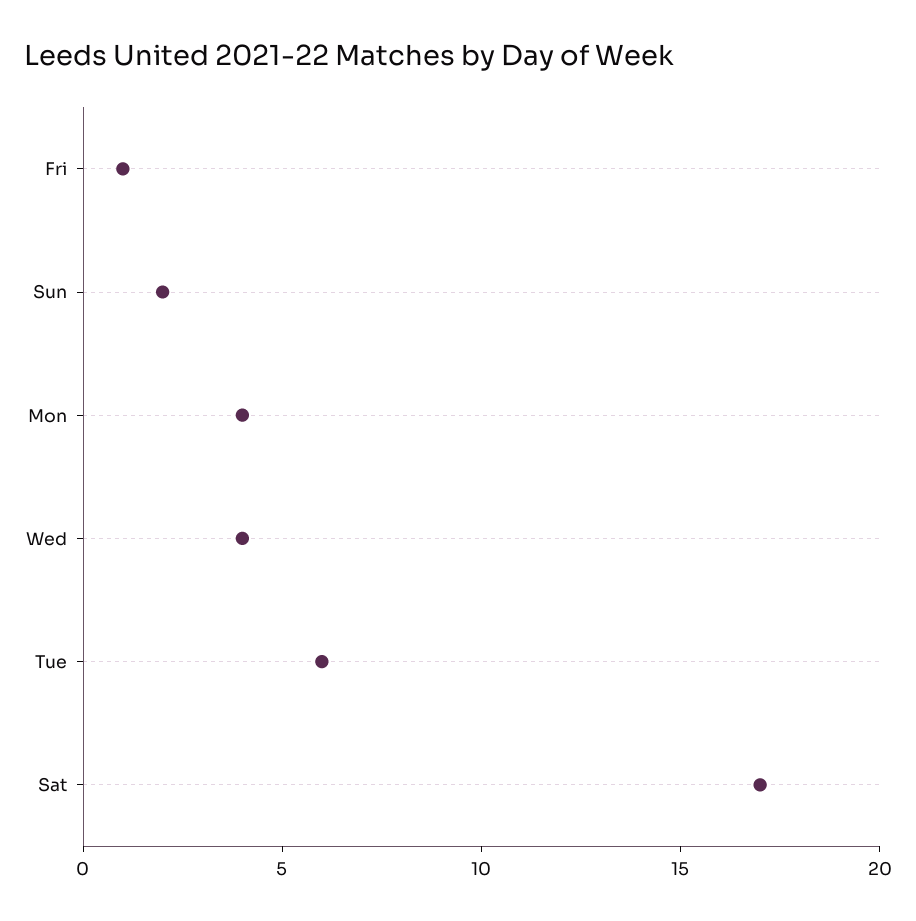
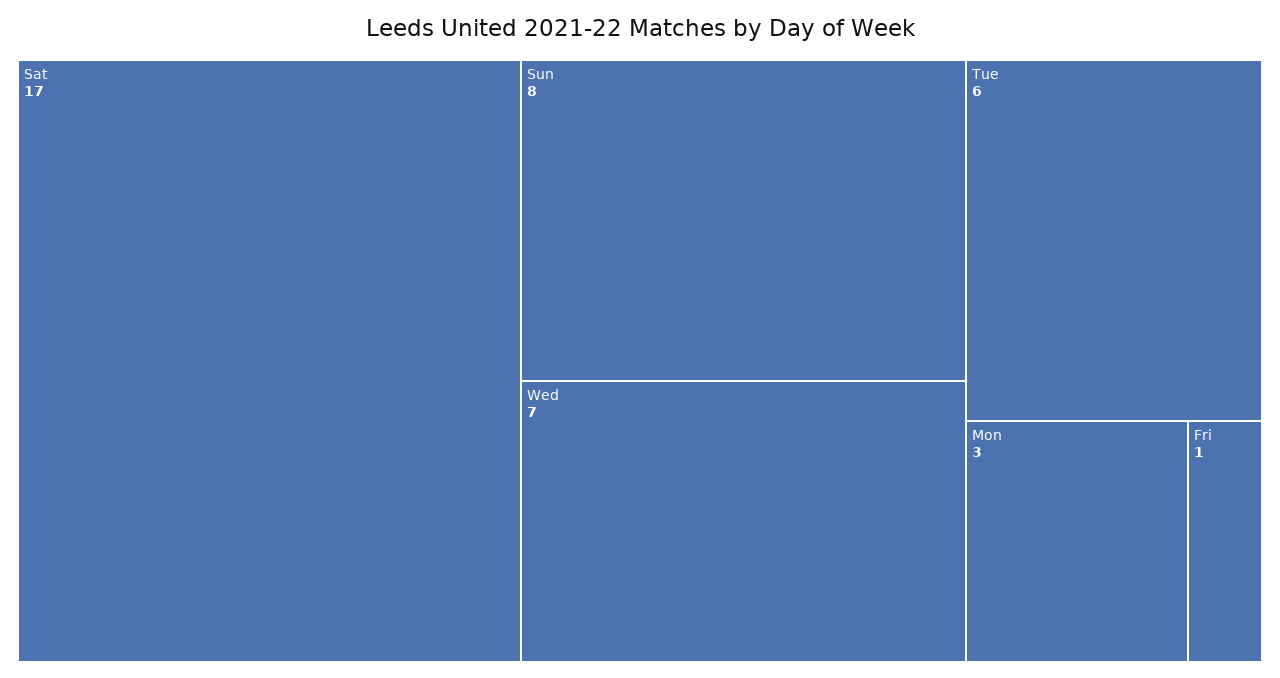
Sun: 2 -> 8
Mon: 4 -> 3
Wed: 4 -> 7

